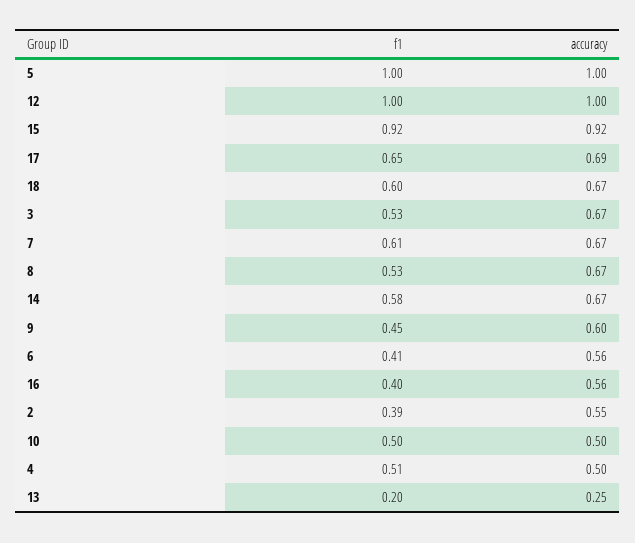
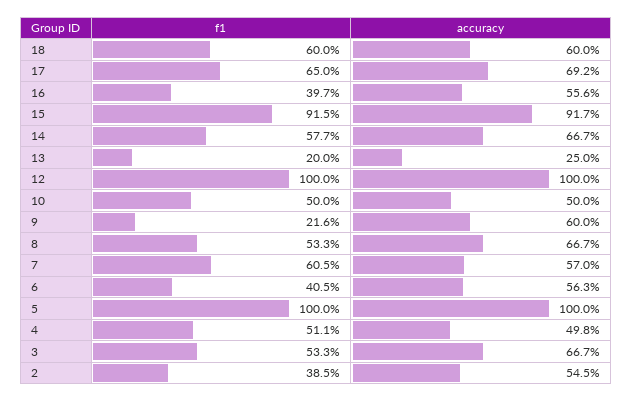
accuracy, 18: 0.67 -> 0.6
accuracy, 7: 0.67 -> 0.57
f1, 9: 0.45 -> 0.216

